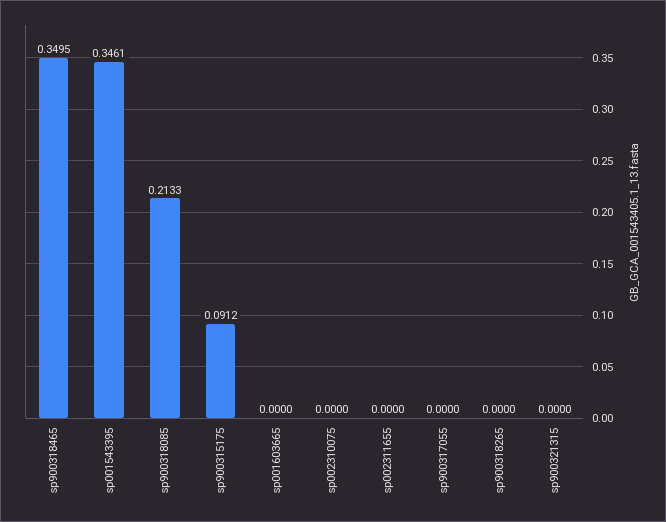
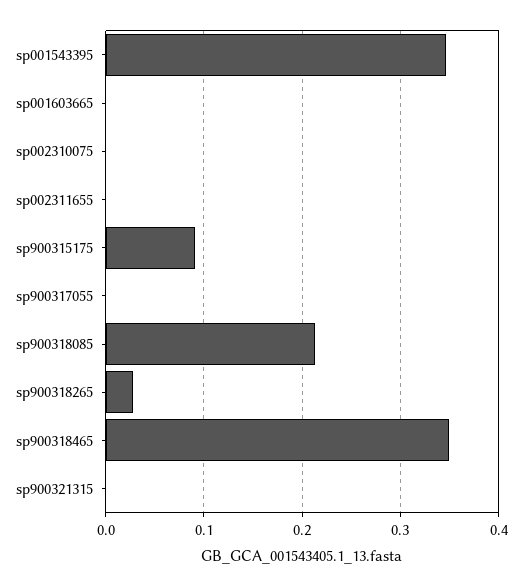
sp900318265: 0 -> 0.03

